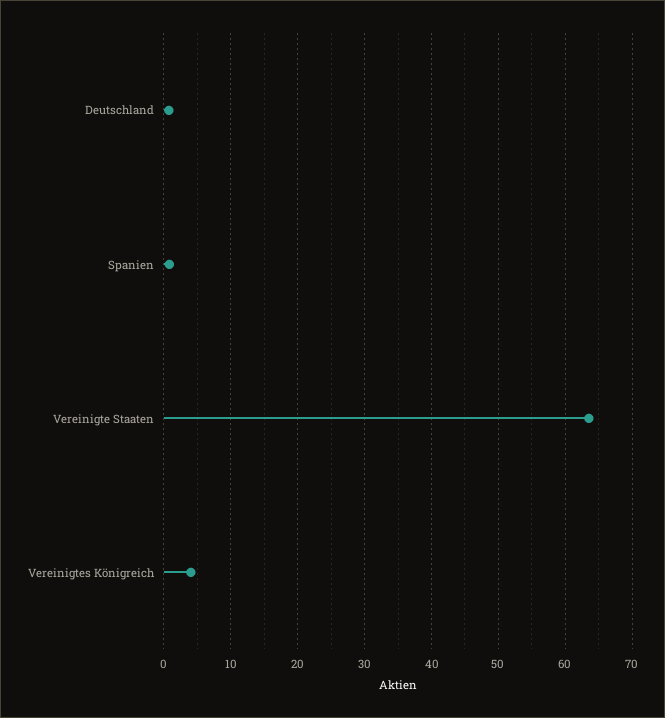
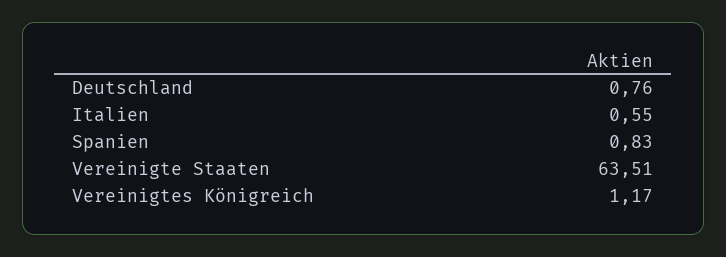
Vereinigtes Königreich: 4 -> 1.17
Italien: none -> 0.55

